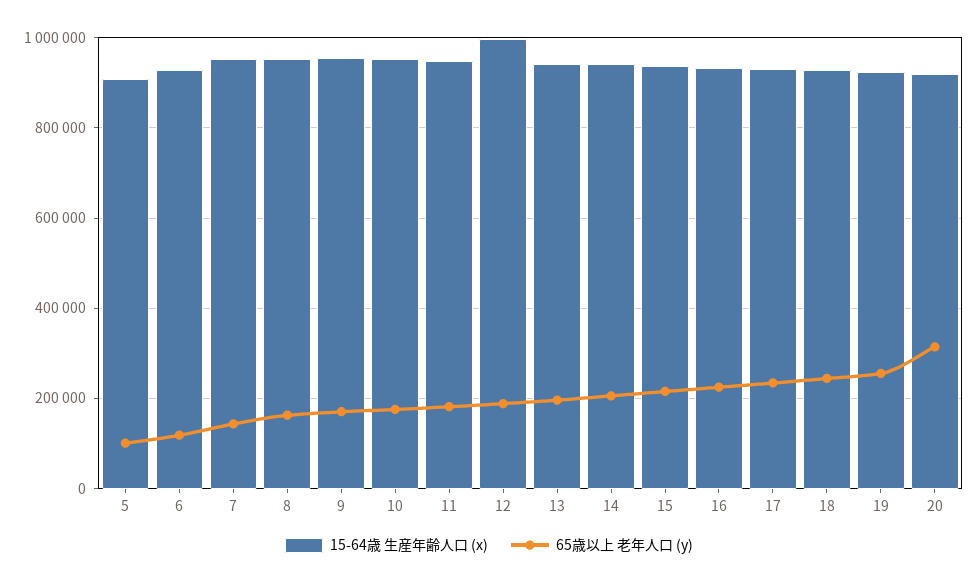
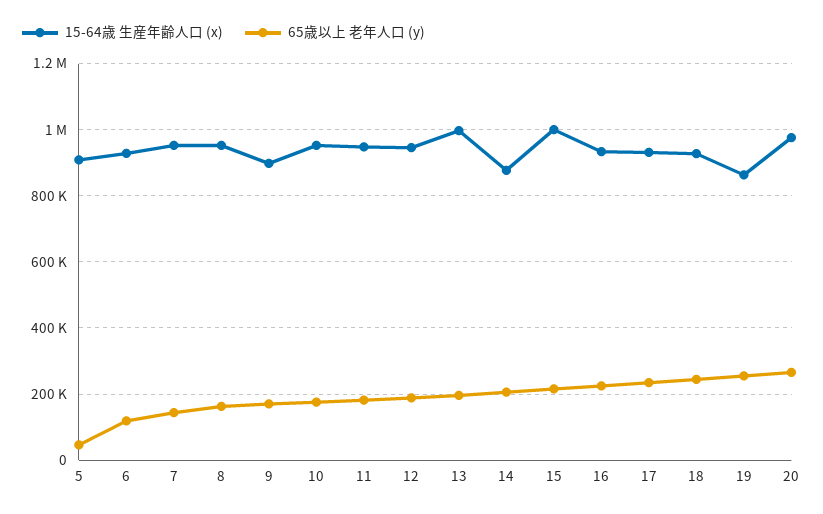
65歳以上 老年人口 (y), 5: 100000 -> 40000
15-64歳 生産年齢人口 (x), 9: 960000 -> 900000
15-64歳 生産年齢人口 (x), 12: 1000000 -> 940000
15-64歳 生産年齢人口 (x), 13: 940000 -> 1000000
15-64歳 生産年齢人口 (x), 14: 940000 -> 880000
15-64歳 生産年齢人口 (x), 15: 940000 -> 1000000
15-64歳 生産年齢人口 (x), 19: 920000 -> 860000
15-64歳 生産年齢人口 (x), 20: 920000 -> 980000
65歳以上 老年人口 (y), 20: 320000 -> 260000

